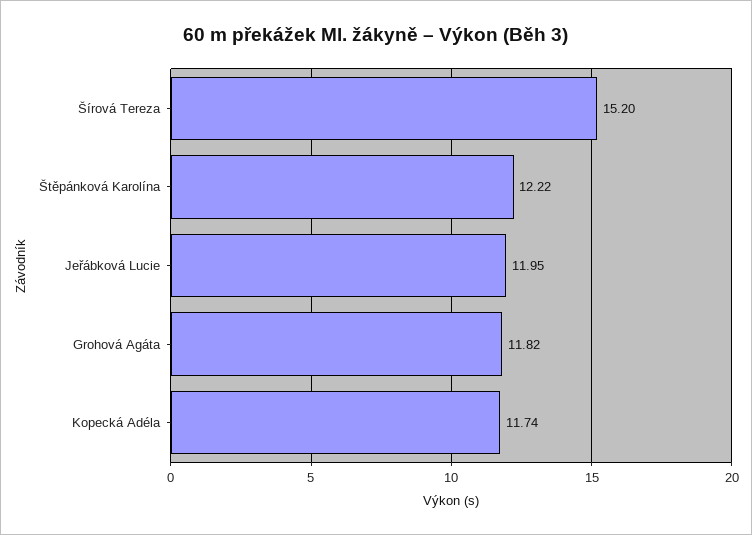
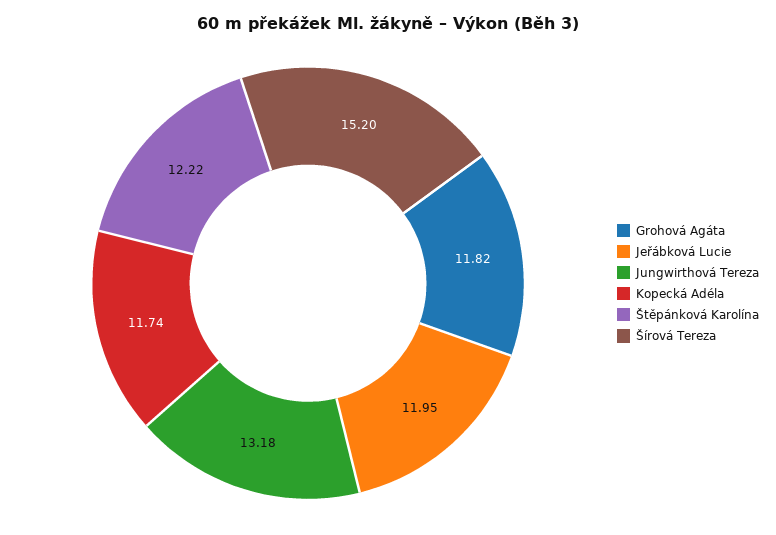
Jungwirthová Tereza: none -> 13.18

